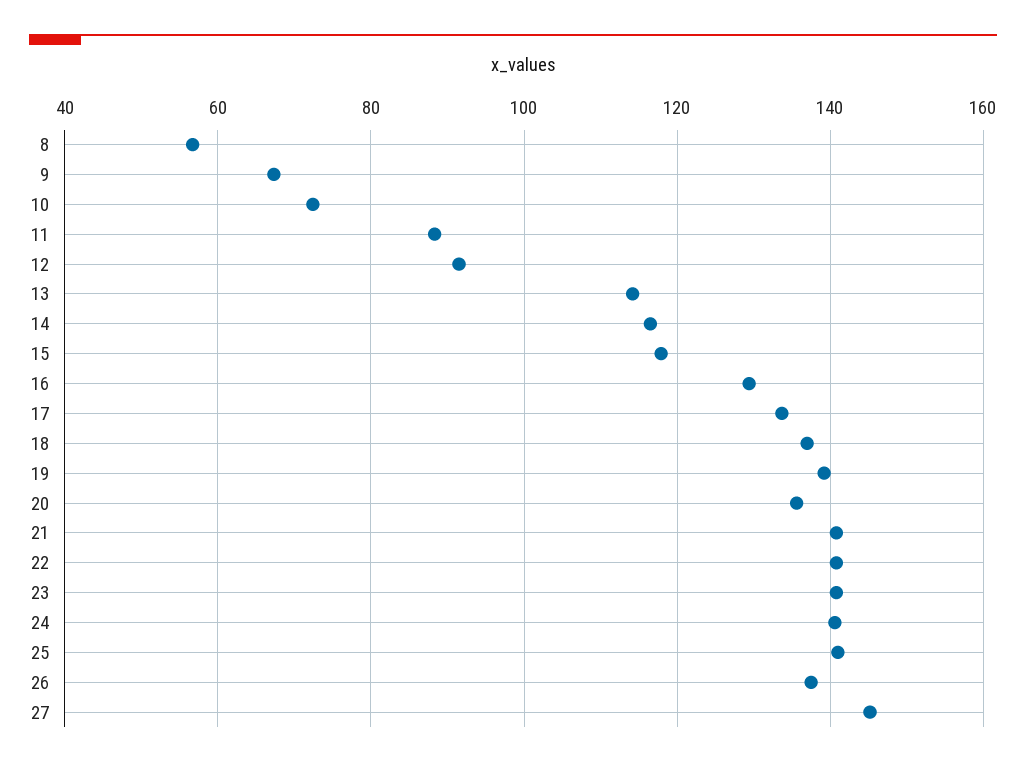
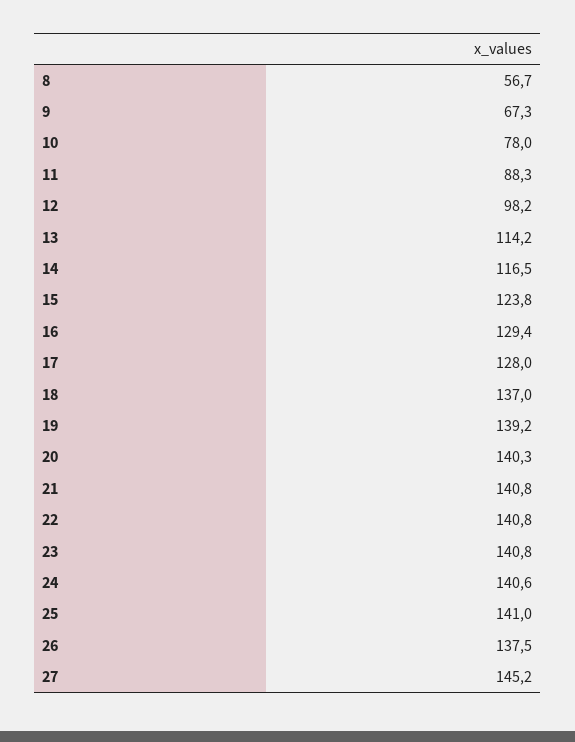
10: 72 -> 78
12: 92 -> 98.2
15: 118 -> 123.8
17: 134 -> 128
20: 136 -> 140.3

